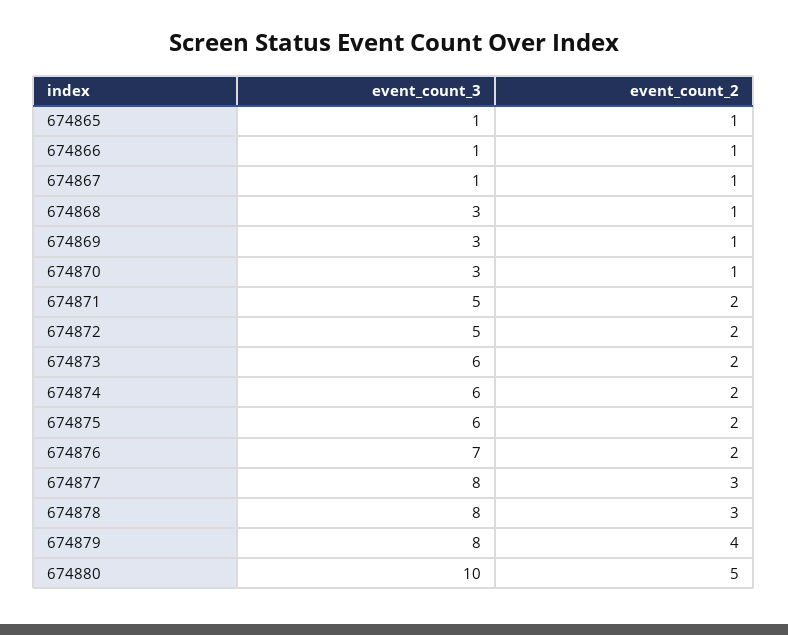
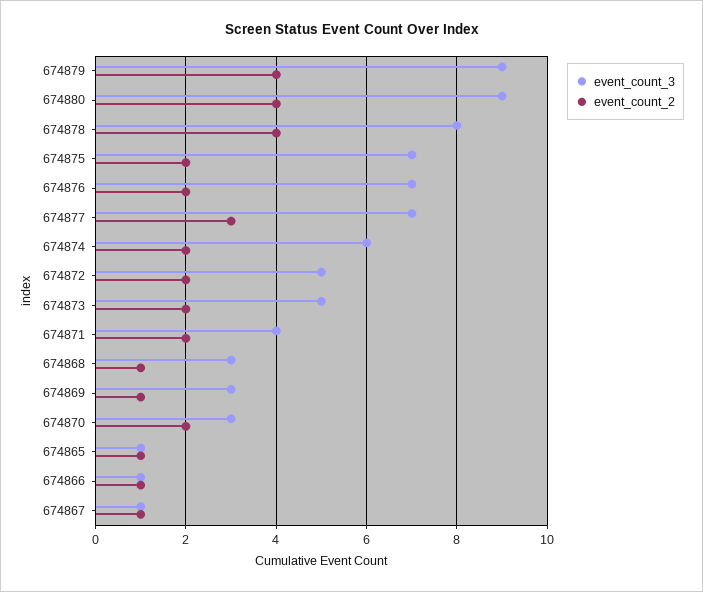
event_count_2, 674870: 1 -> 2
event_count_3, 674871: 5 -> 4
event_count_3, 674873: 6 -> 5
event_count_3, 674875: 6 -> 7
event_count_3, 674877: 8 -> 7
event_count_2, 674878: 3 -> 4
event_count_3, 674879: 8 -> 9
event_count_3, 674880: 10 -> 9
event_count_2, 674880: 5 -> 4

